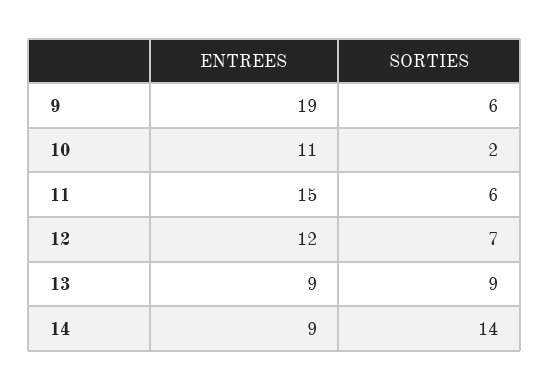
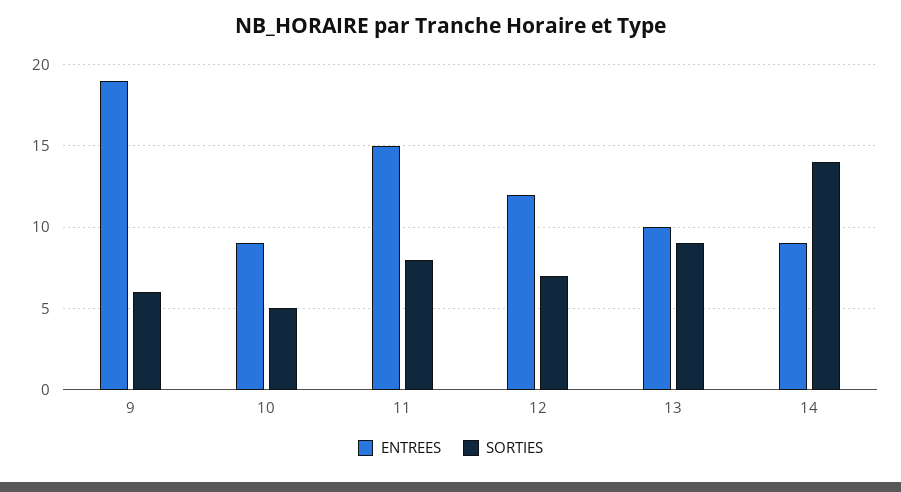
ENTREES, 10: 11 -> 9
SORTIES, 10: 2 -> 5
SORTIES, 11: 6 -> 8
ENTREES, 13: 9 -> 10

